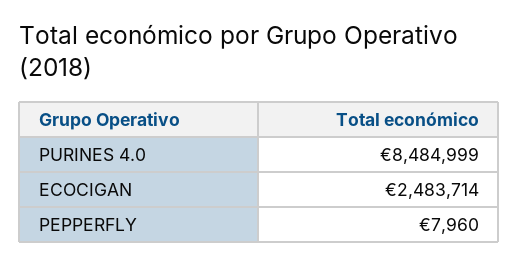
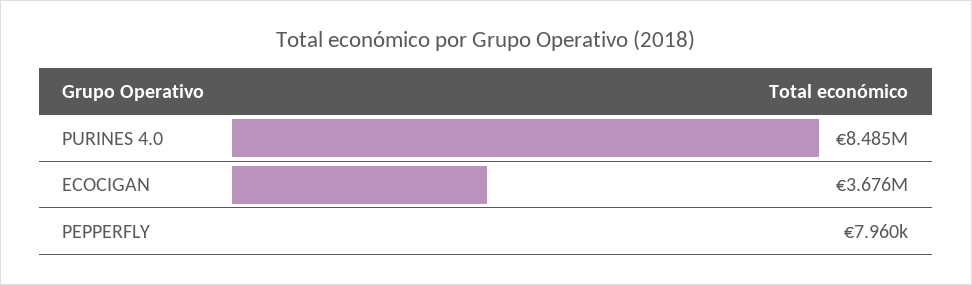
ECOCIGAN: 2483714 -> 3676000

